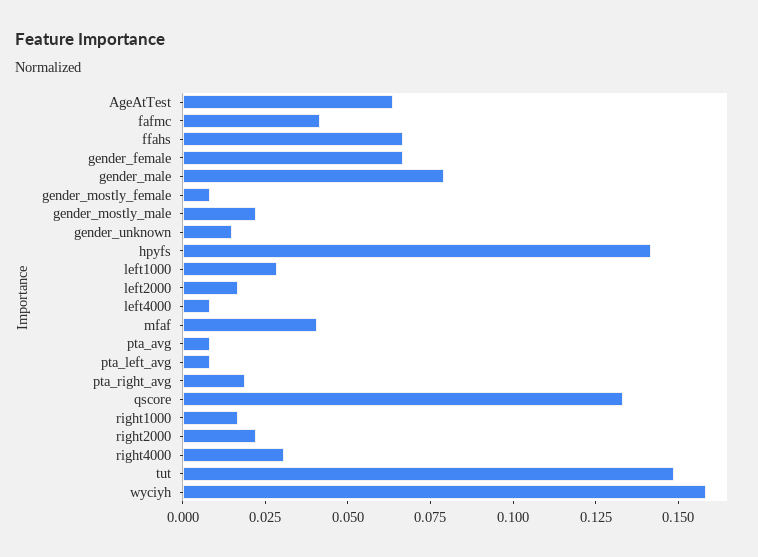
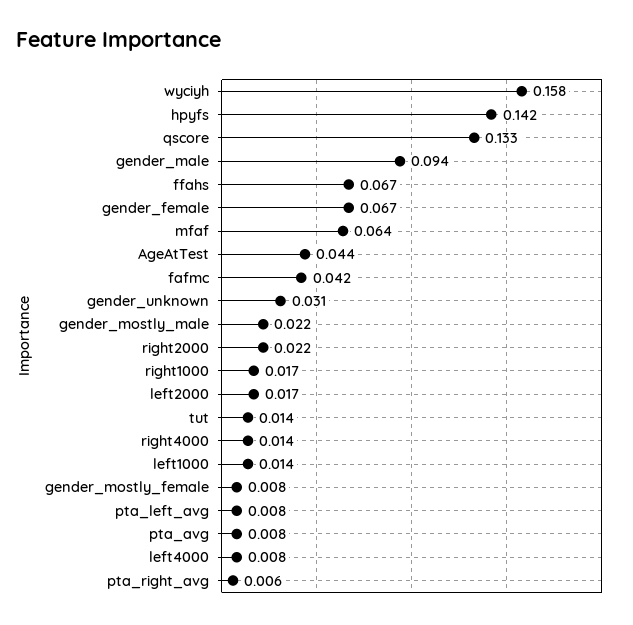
AgeAtTest: 0.065 -> 0.044
gender_male: 0.08 -> 0.094
gender_unknown: 0.015 -> 0.031
left1000: 0.03 -> 0.014
mfaf: 0.04 -> 0.064
pta_right_avg: 0.02 -> 0.006
right4000: 0.03 -> 0.014
tut: 0.15 -> 0.014

